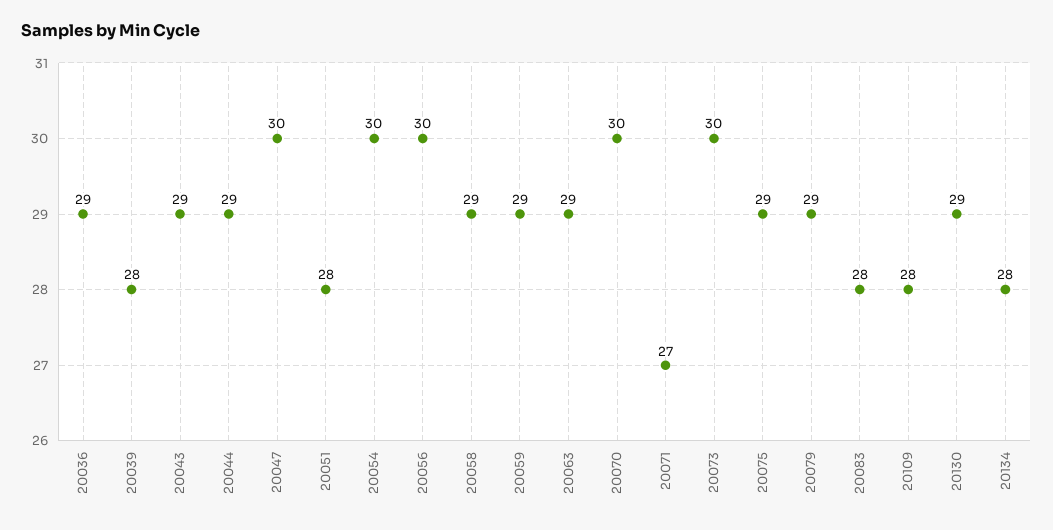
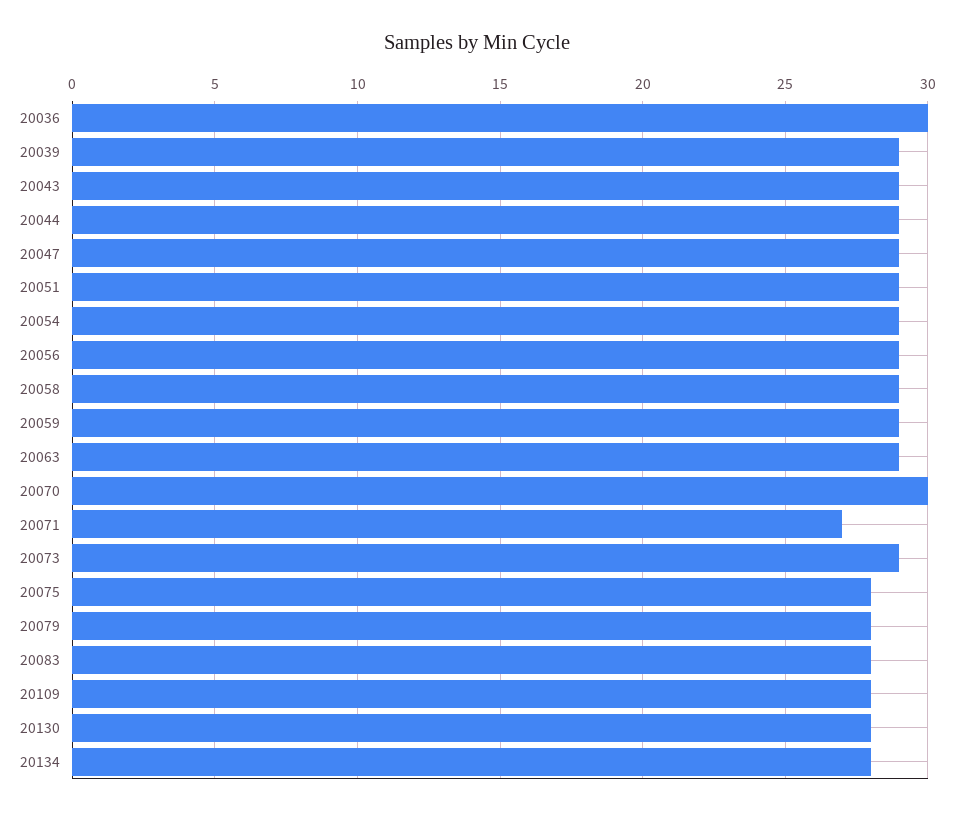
20036: 29 -> 30
20039: 28 -> 29
20047: 30 -> 29
20051: 28 -> 29
20054: 30 -> 29
20056: 30 -> 29
20073: 30 -> 29
20075: 29 -> 28
20079: 29 -> 28
20130: 29 -> 28

